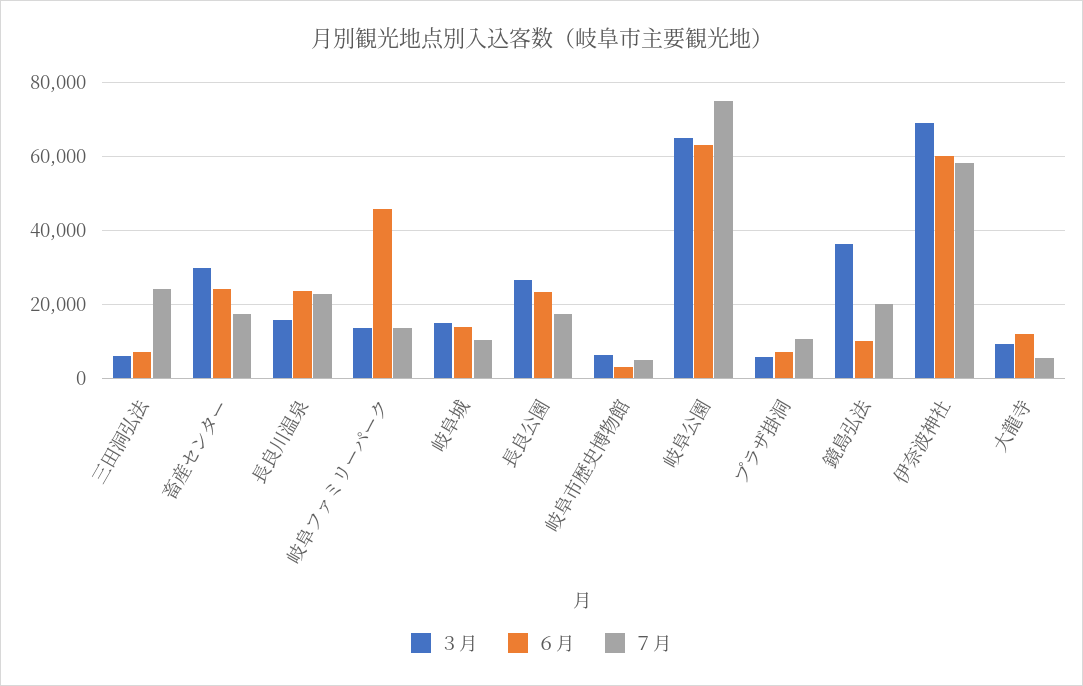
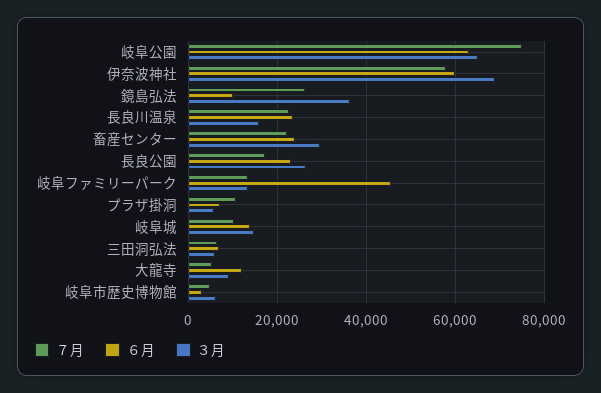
７月, 三田洞弘法: 24000 -> 6000
７月, 畜産センター: 18000 -> 22000
７月, 鏡島弘法: 20000 -> 26000

